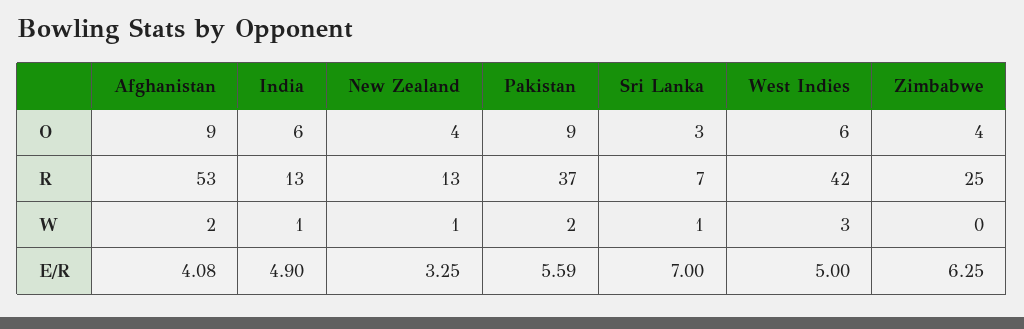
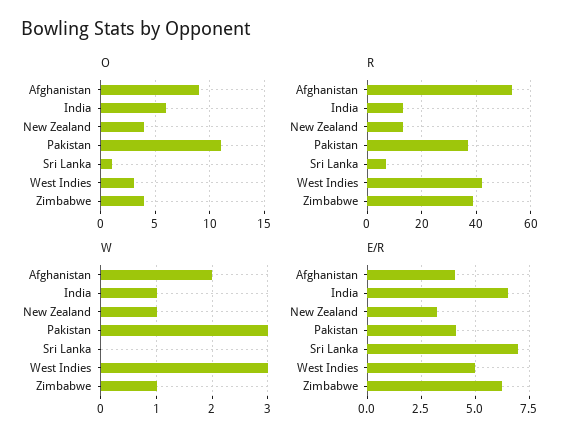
O, Pakistan: 9 -> 11
O, Sri Lanka: 3 -> 1
O, West Indies: 6 -> 3
R, Zimbabwe: 25 -> 40
W, Pakistan: 2 -> 3
W, Sri Lanka: 1 -> 0
W, Zimbabwe: 0 -> 1
E/R, India: 4.9 -> 6.5
E/R, Pakistan: 5.59 -> 4

